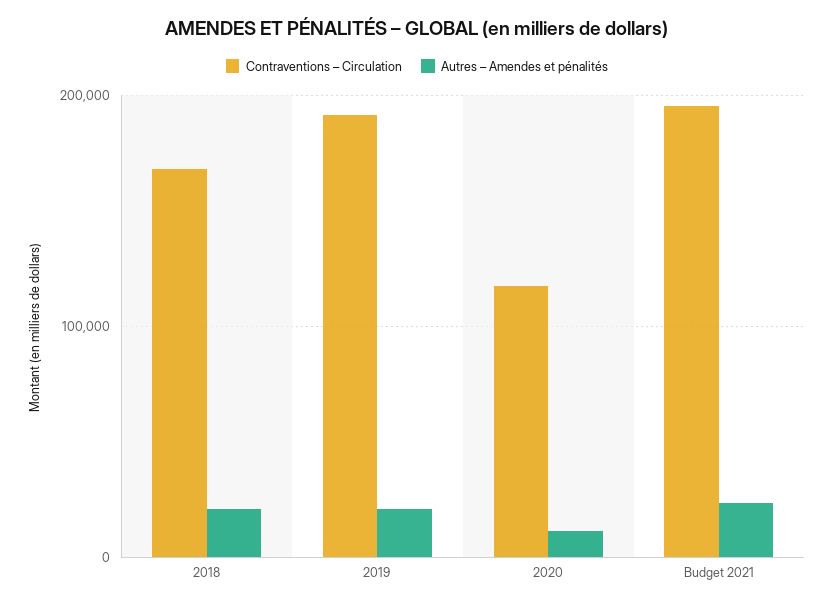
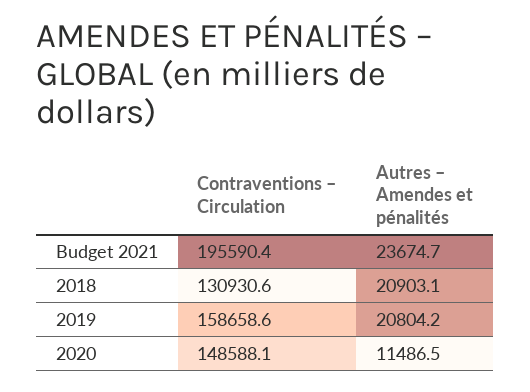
Contraventions – Circulation, 2018: 170000 -> 130930.6
Contraventions – Circulation, 2019: 190000 -> 158658.6
Contraventions – Circulation, 2020: 120000 -> 148588.1

